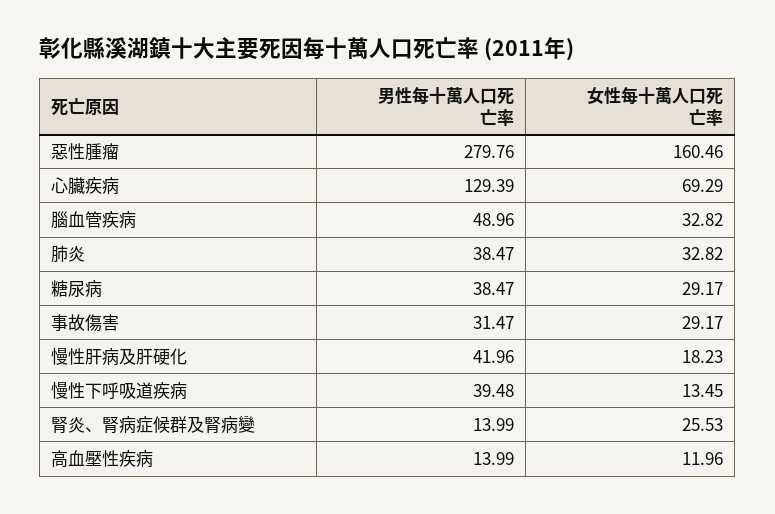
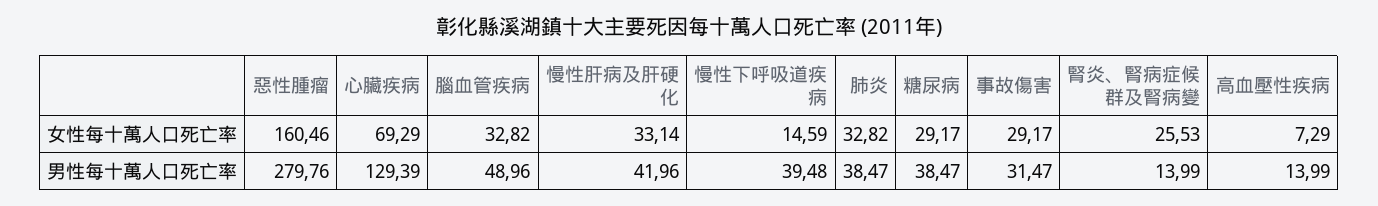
女性每十萬人口死亡率, 慢性肝病及肝硬化: 18.23 -> 33.14
女性每十萬人口死亡率, 慢性下呼吸道疾病: 13.45 -> 14.59
女性每十萬人口死亡率, 高血壓性疾病: 11.96 -> 7.29

